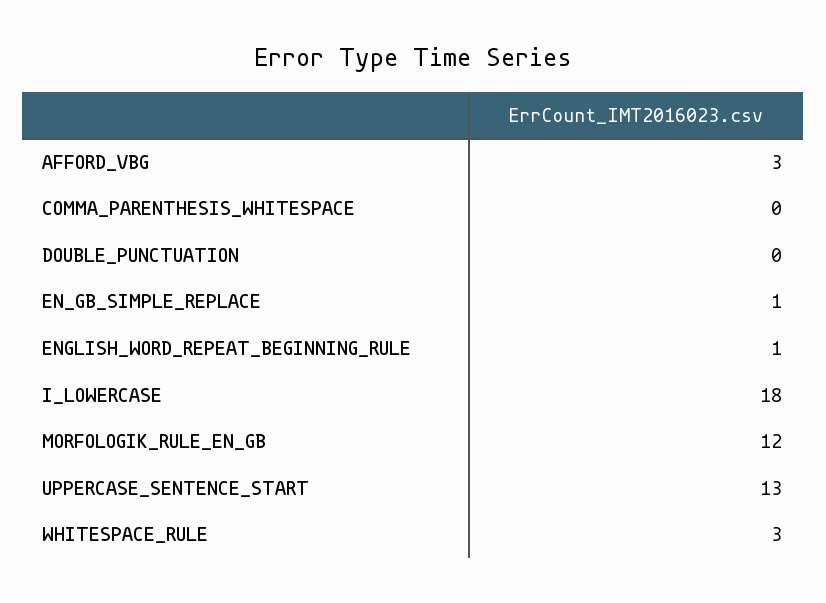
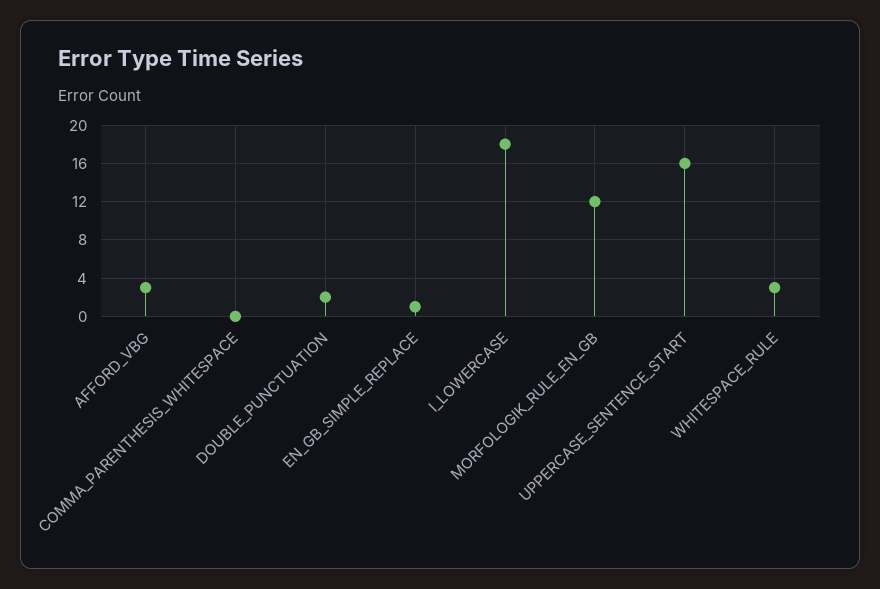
DOUBLE_PUNCTUATION: 0 -> 2
ENGLISH_WORD_REPEAT_BEGINNING_RULE: 1 -> none
UPPERCASE_SENTENCE_START: 13 -> 16

